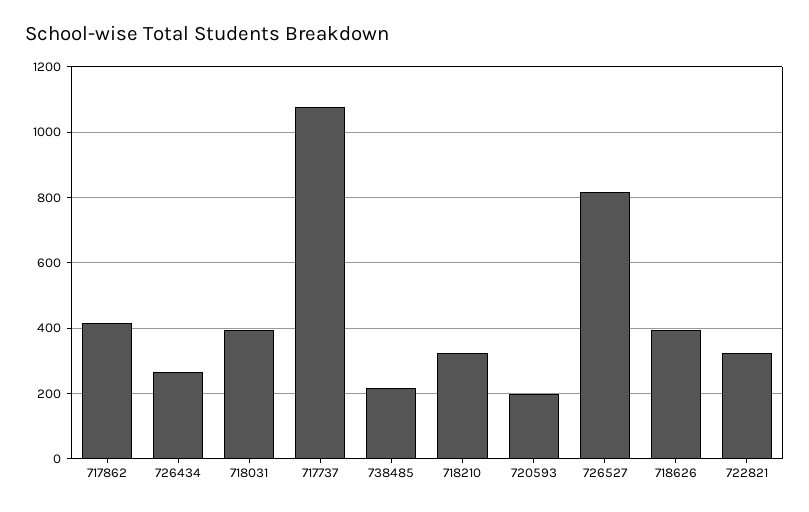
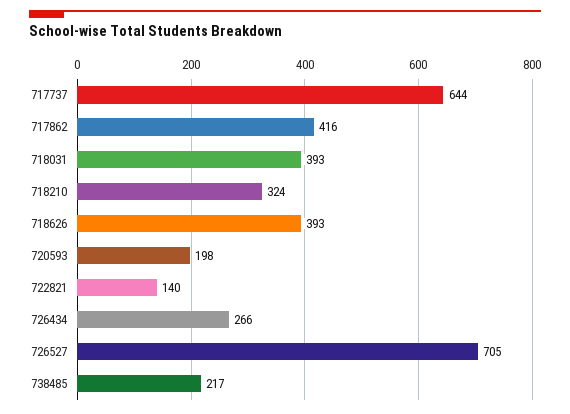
717737: 1080 -> 644
726527: 820 -> 705
722821: 320 -> 140

